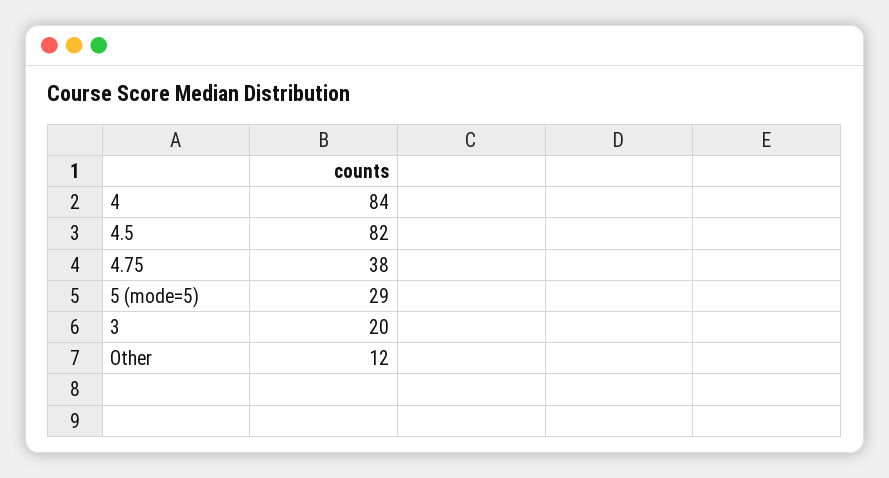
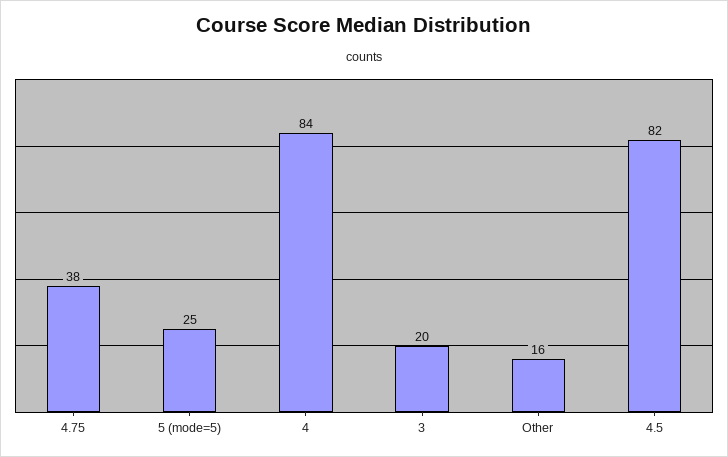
5 (mode=5): 29 -> 25
Other: 12 -> 16

